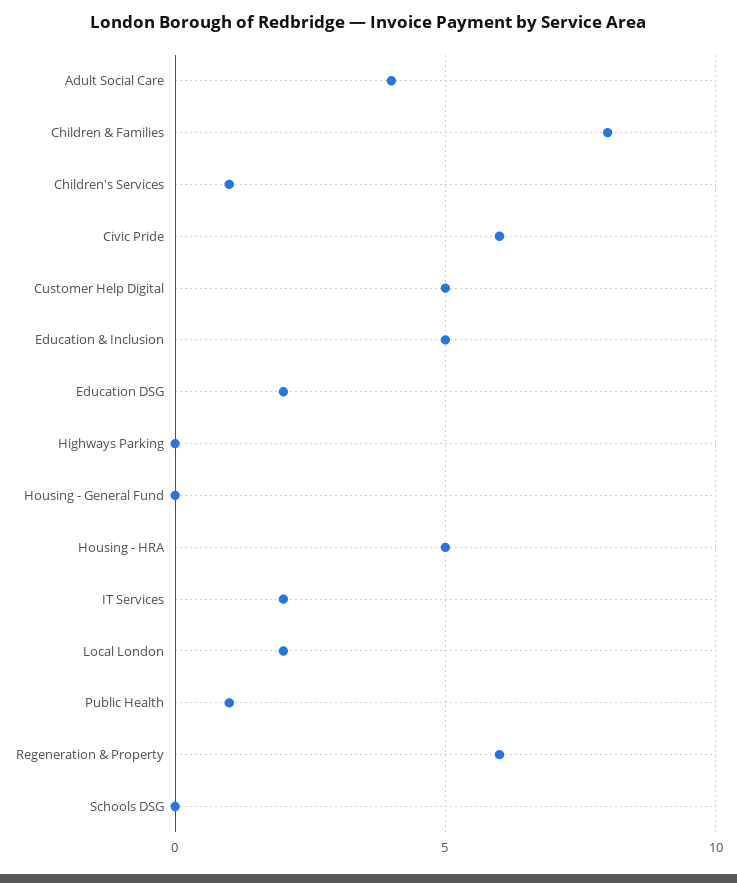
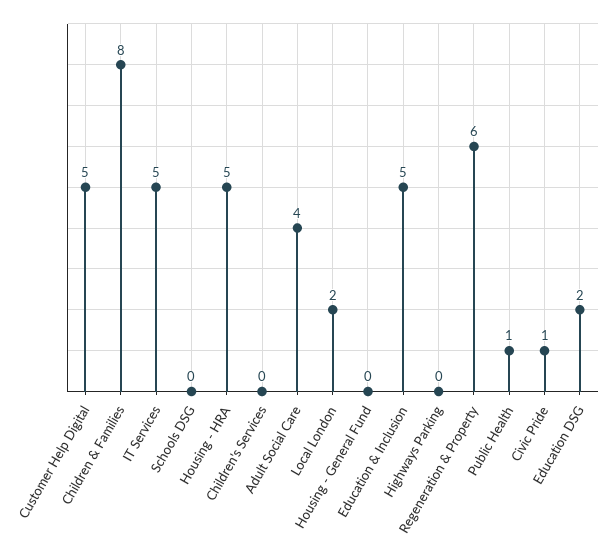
Children's Services: 1 -> 0
Civic Pride: 6 -> 1
IT Services: 2 -> 5

